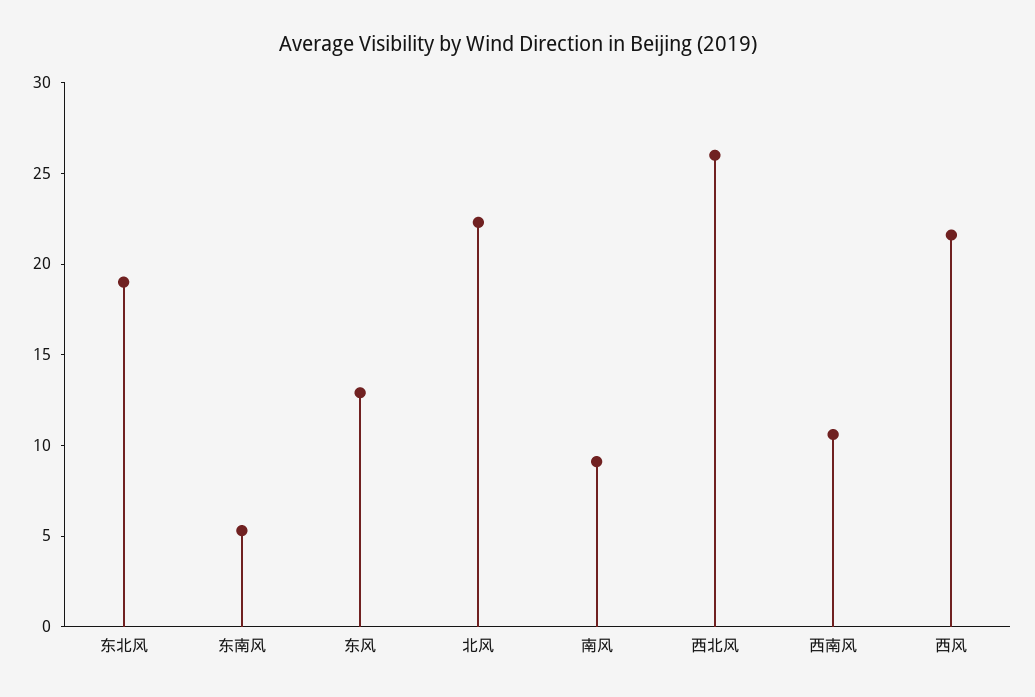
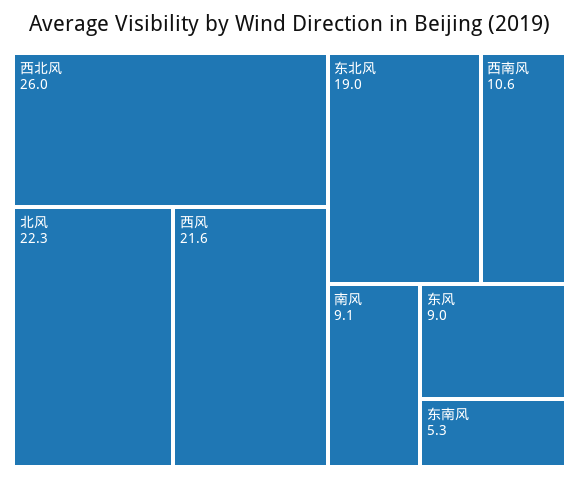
东风: 13 -> 9

